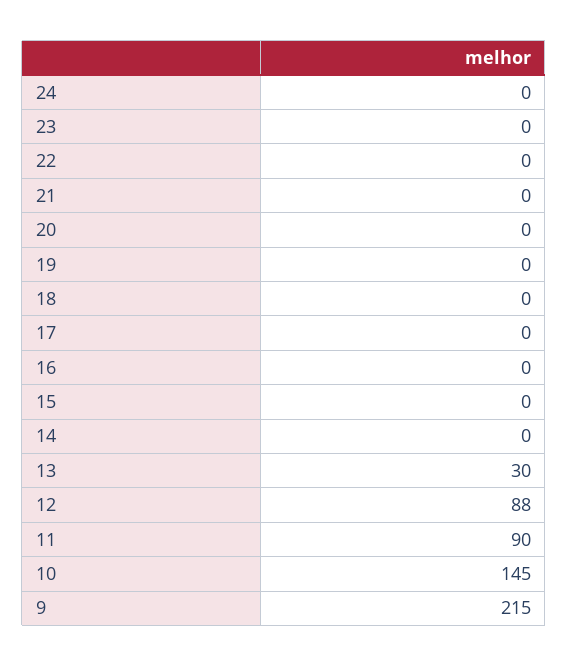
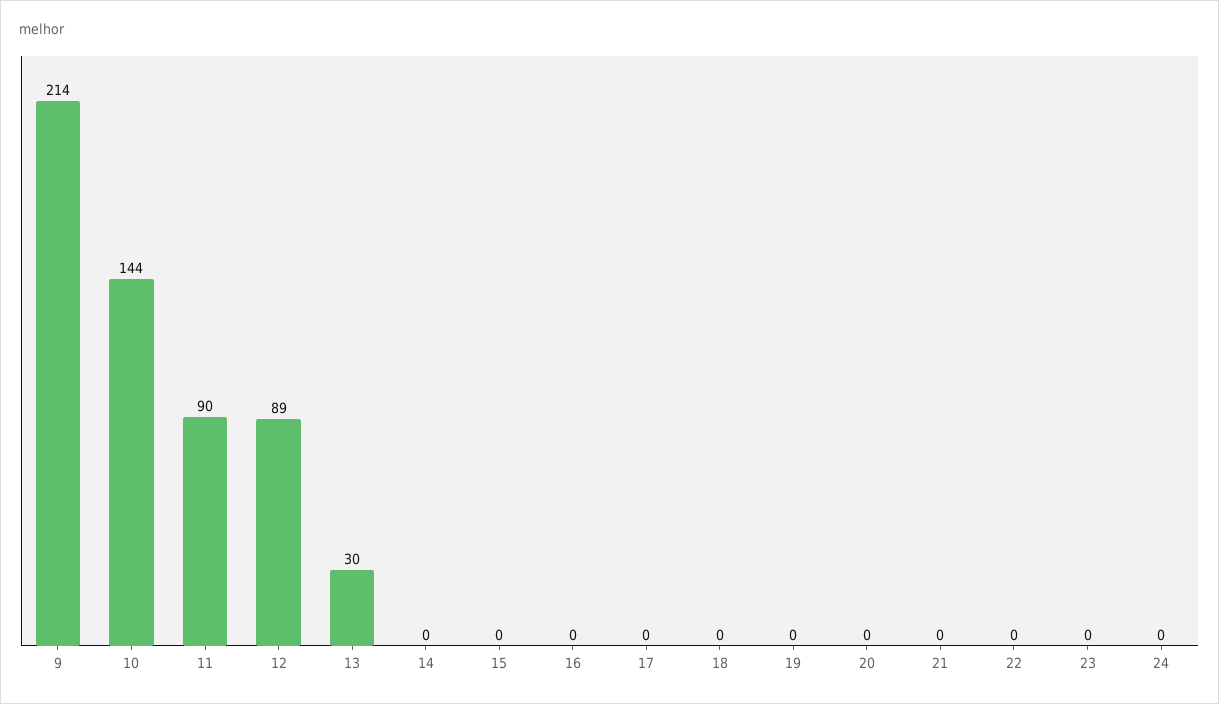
12: 88 -> 89
10: 145 -> 144
9: 215 -> 214

